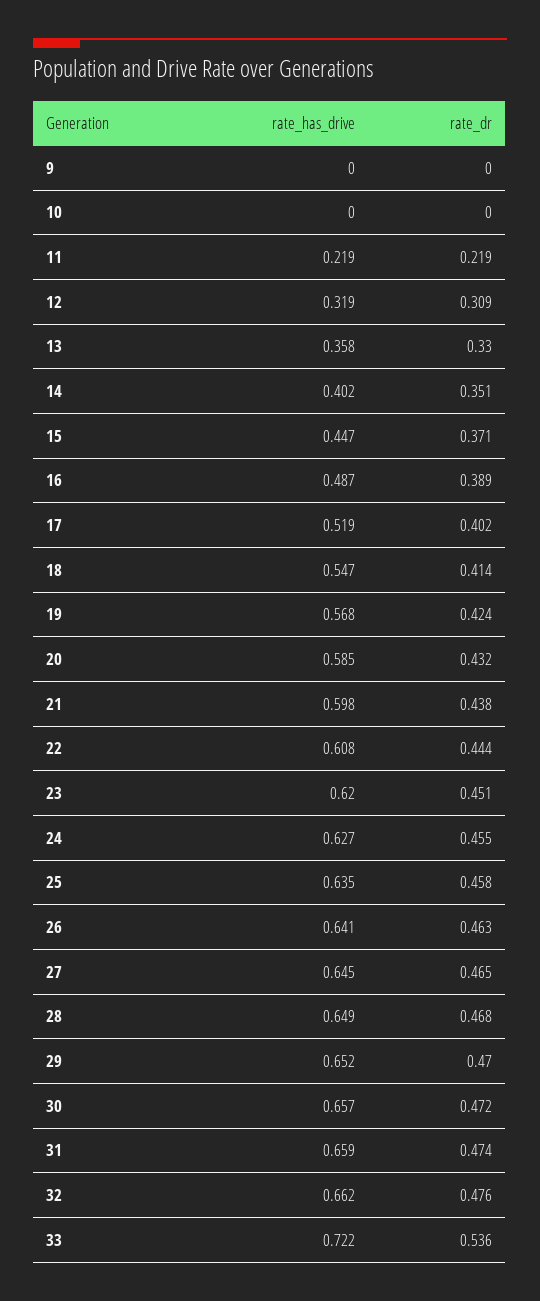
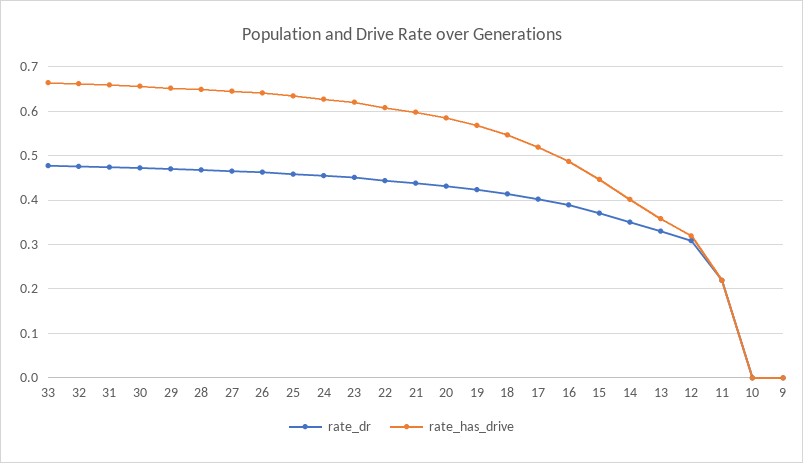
rate_has_drive, 33: 0.722 -> 0.66
rate_dr, 33: 0.536 -> 0.48

